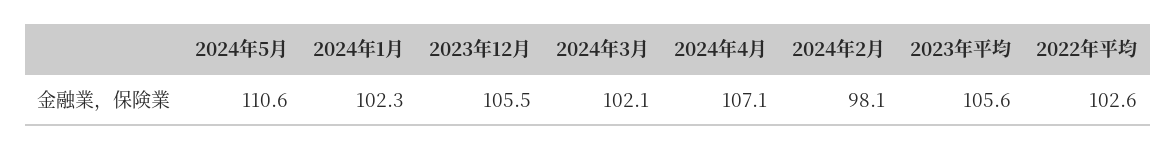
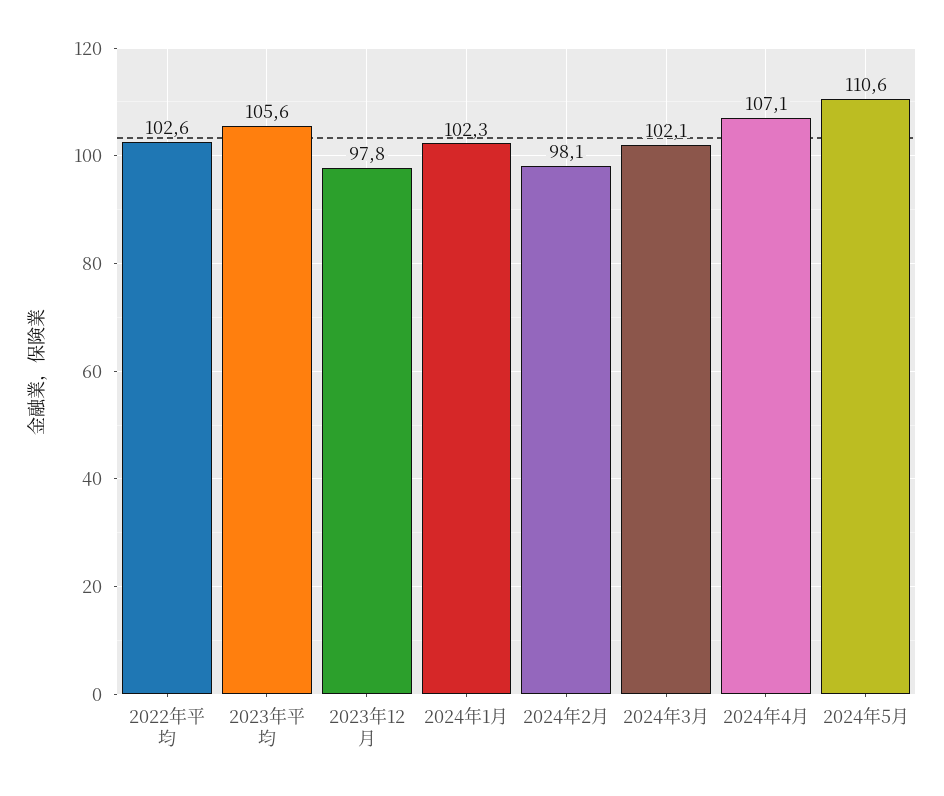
2023年12月: 105.5 -> 97.8

